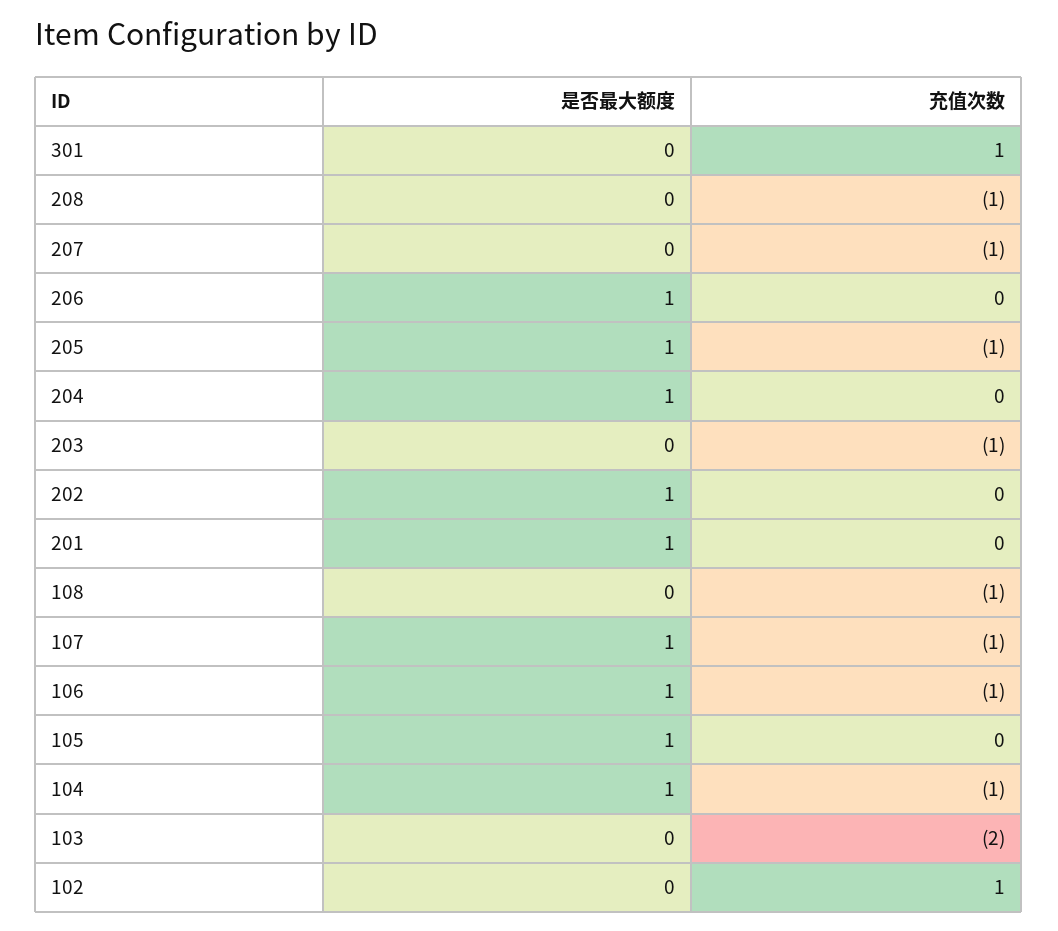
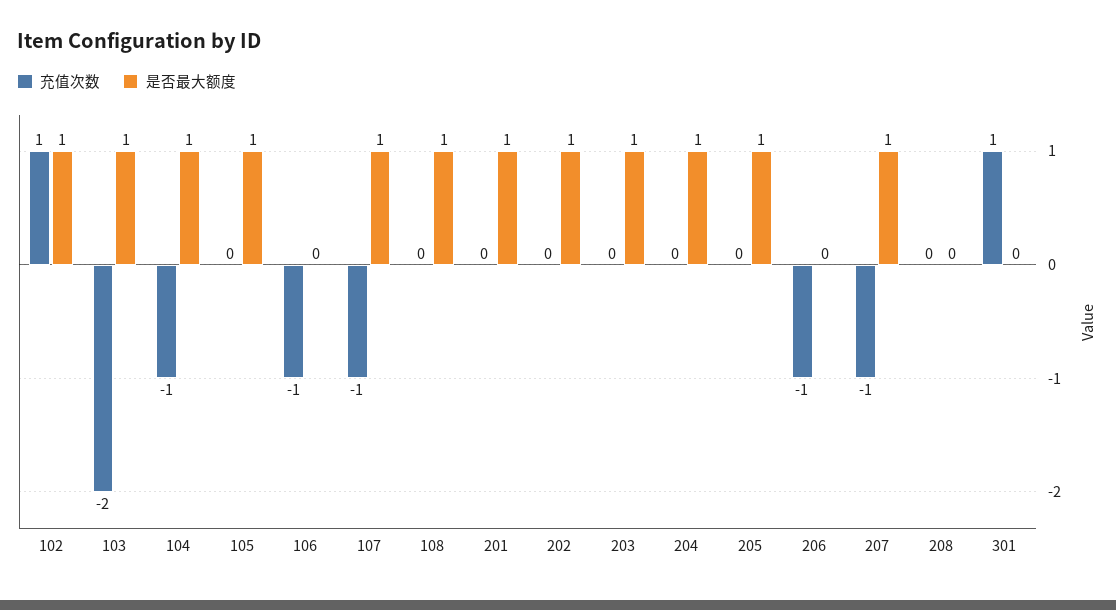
充值次数, 208: -1 -> 0
是否最大额度, 207: 0 -> 1
是否最大额度, 206: 1 -> 0
充值次数, 206: 0 -> -1
充值次数, 205: -1 -> 0
是否最大额度, 203: 0 -> 1
充值次数, 203: -1 -> 0
是否最大额度, 108: 0 -> 1
充值次数, 108: -1 -> 0
是否最大额度, 106: 1 -> 0
是否最大额度, 103: 0 -> 1
是否最大额度, 102: 0 -> 1

